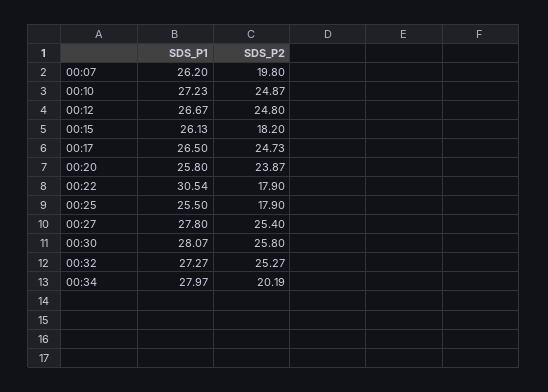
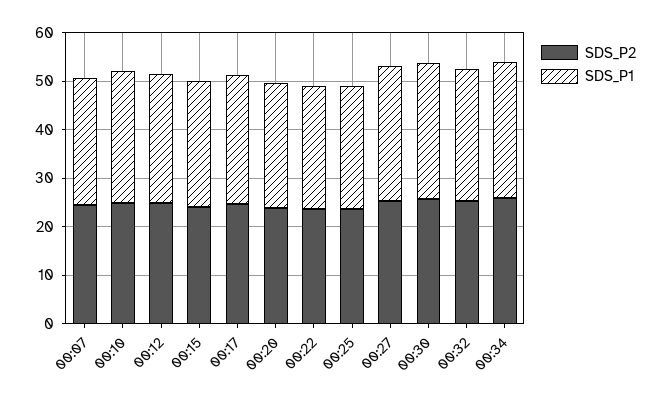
SDS_P2, 00:07: 19.8 -> 24
SDS_P2, 00:15: 18.2 -> 24
SDS_P1, 00:22: 30.54 -> 26
SDS_P2, 00:22: 17.9 -> 24
SDS_P2, 00:25: 17.9 -> 24
SDS_P2, 00:34: 20.19 -> 26

